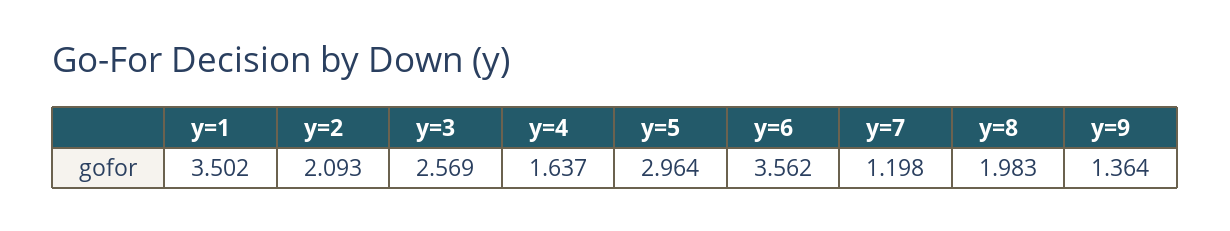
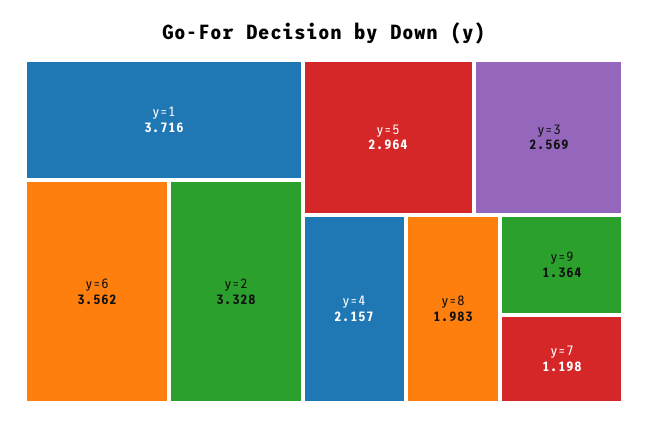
y=1: 3.502 -> 3.716
y=2: 2.093 -> 3.328
y=4: 1.637 -> 2.157

